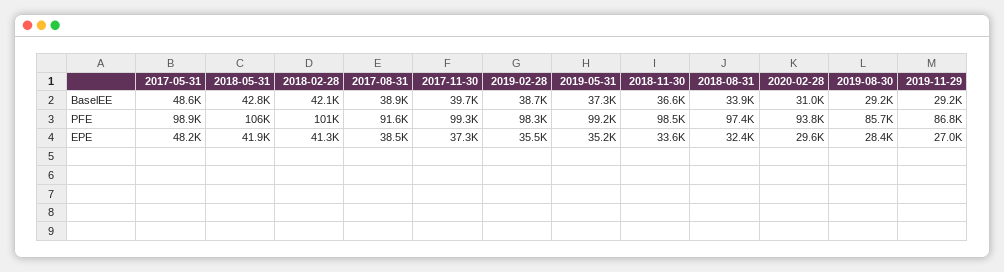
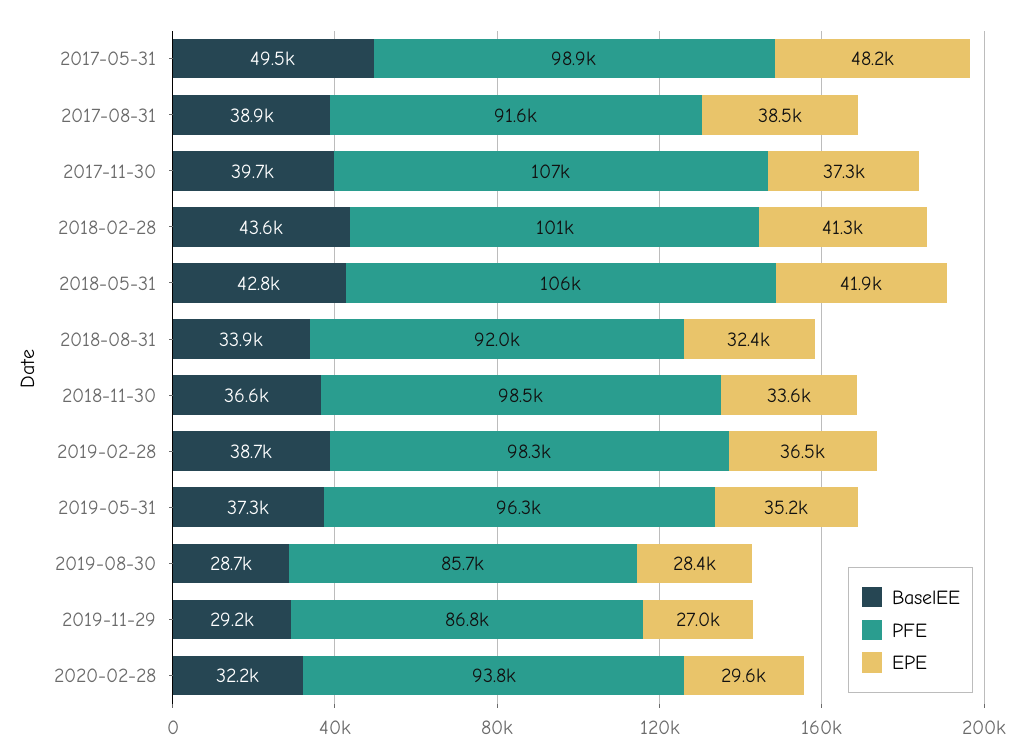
BaselEE, 2017-05-31: 48600 -> 49500
BaselEE, 2018-02-28: 42100 -> 43600
BaselEE, 2020-02-28: 31000 -> 32200
BaselEE, 2019-08-30: 29200 -> 28700
PFE, 2017-11-30: 99300 -> 107000
PFE, 2019-05-31: 99200 -> 96300
PFE, 2018-08-31: 97400 -> 92000
EPE, 2019-02-28: 35500 -> 36500

